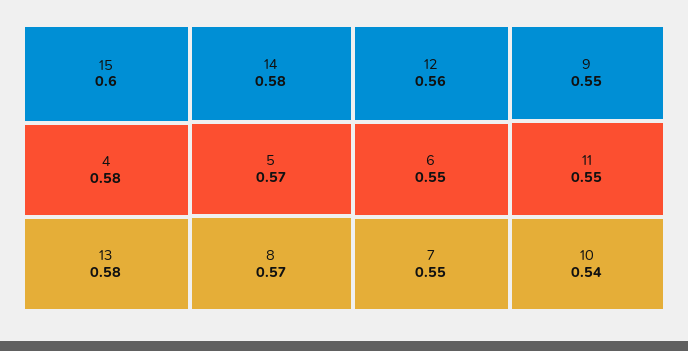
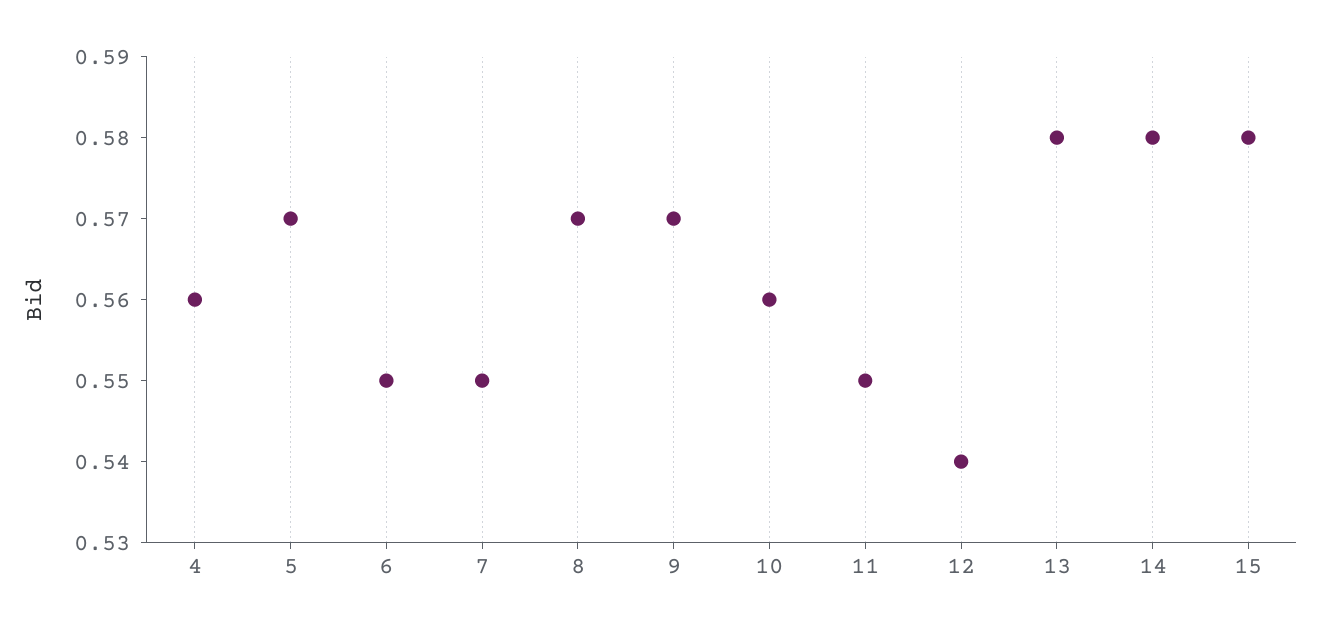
15: 0.6 -> 0.58
4: 0.58 -> 0.56
12: 0.56 -> 0.54
9: 0.55 -> 0.57
10: 0.54 -> 0.56

